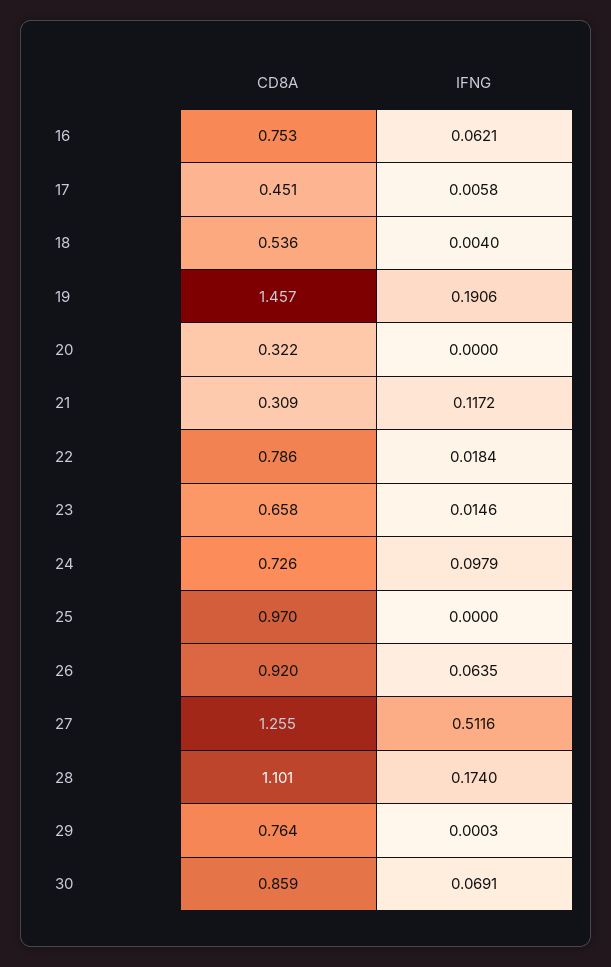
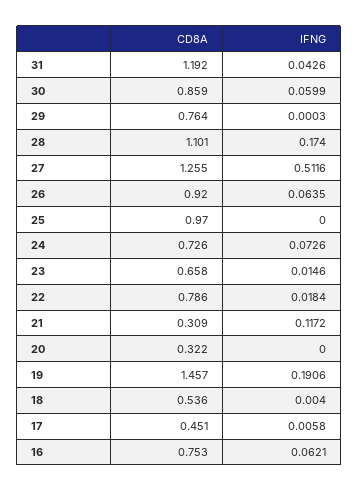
IFNG, 24: 0.0979 -> 0.0726
IFNG, 30: 0.0691 -> 0.0599
CD8A, 31: none -> 1.192
IFNG, 31: none -> 0.0426

